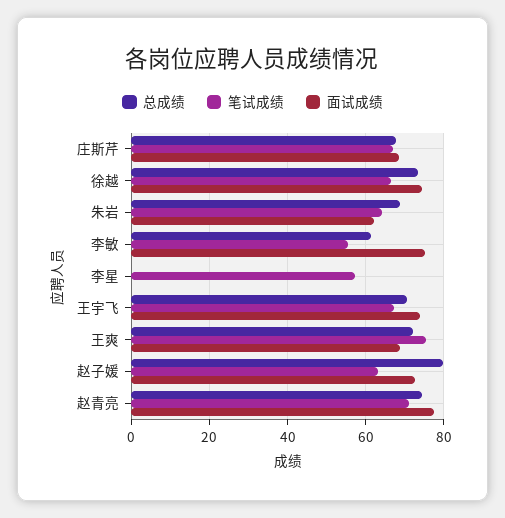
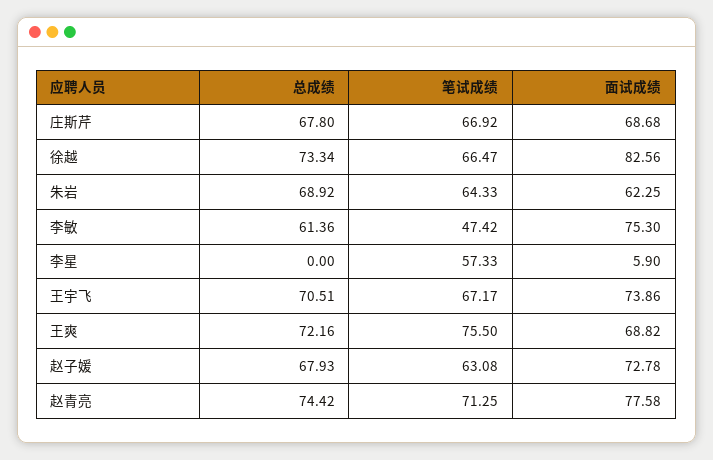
面试成绩, 徐越: 74 -> 82.56
笔试成绩, 李敏: 56 -> 47.42
面试成绩, 李星: 0 -> 5.9
总成绩, 赵子媛: 80 -> 67.93

